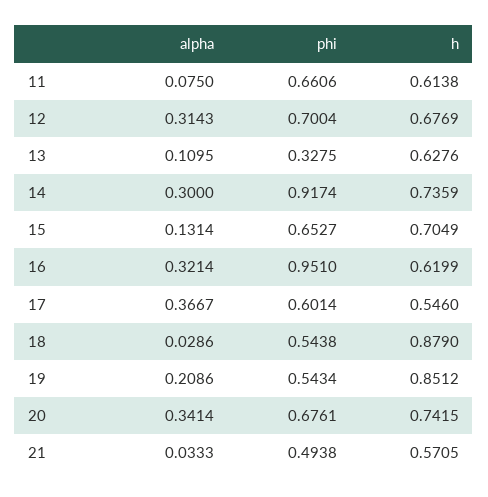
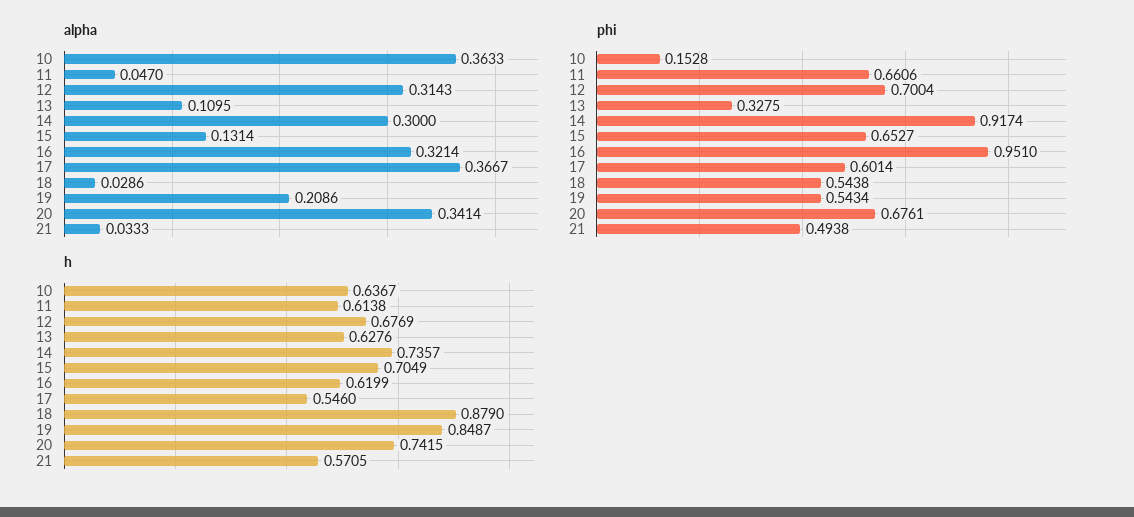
alpha, 11: 0.075 -> 0.047
h, 14: 0.7359 -> 0.7357
h, 19: 0.8512 -> 0.8487
alpha, 10: none -> 0.3633
phi, 10: none -> 0.1528
h, 10: none -> 0.6367

